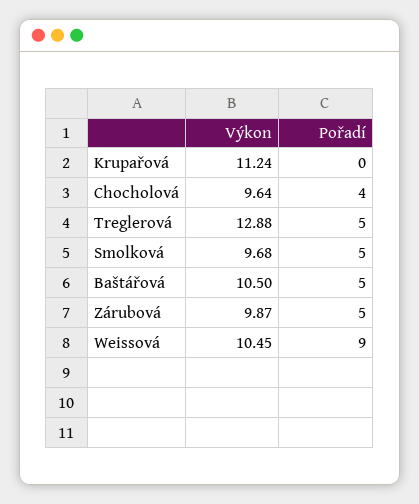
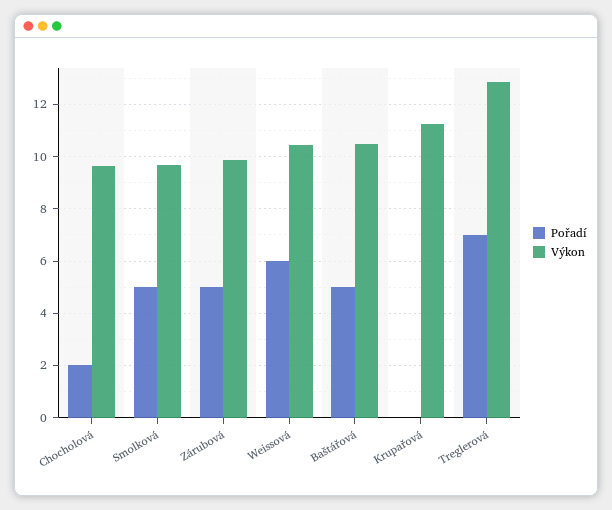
Pořadí, Chocholová: 4 -> 2
Pořadí, Treglerová: 5 -> 7
Pořadí, Weissová: 9 -> 6

